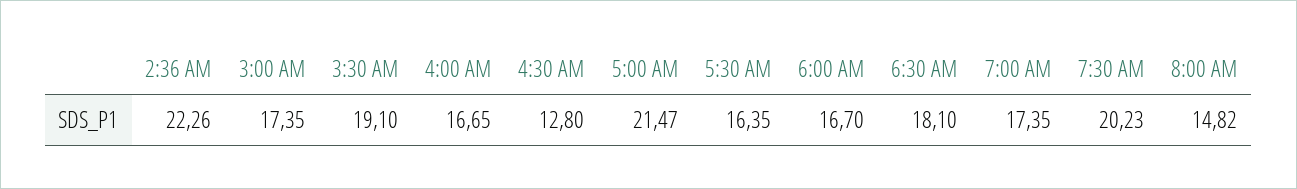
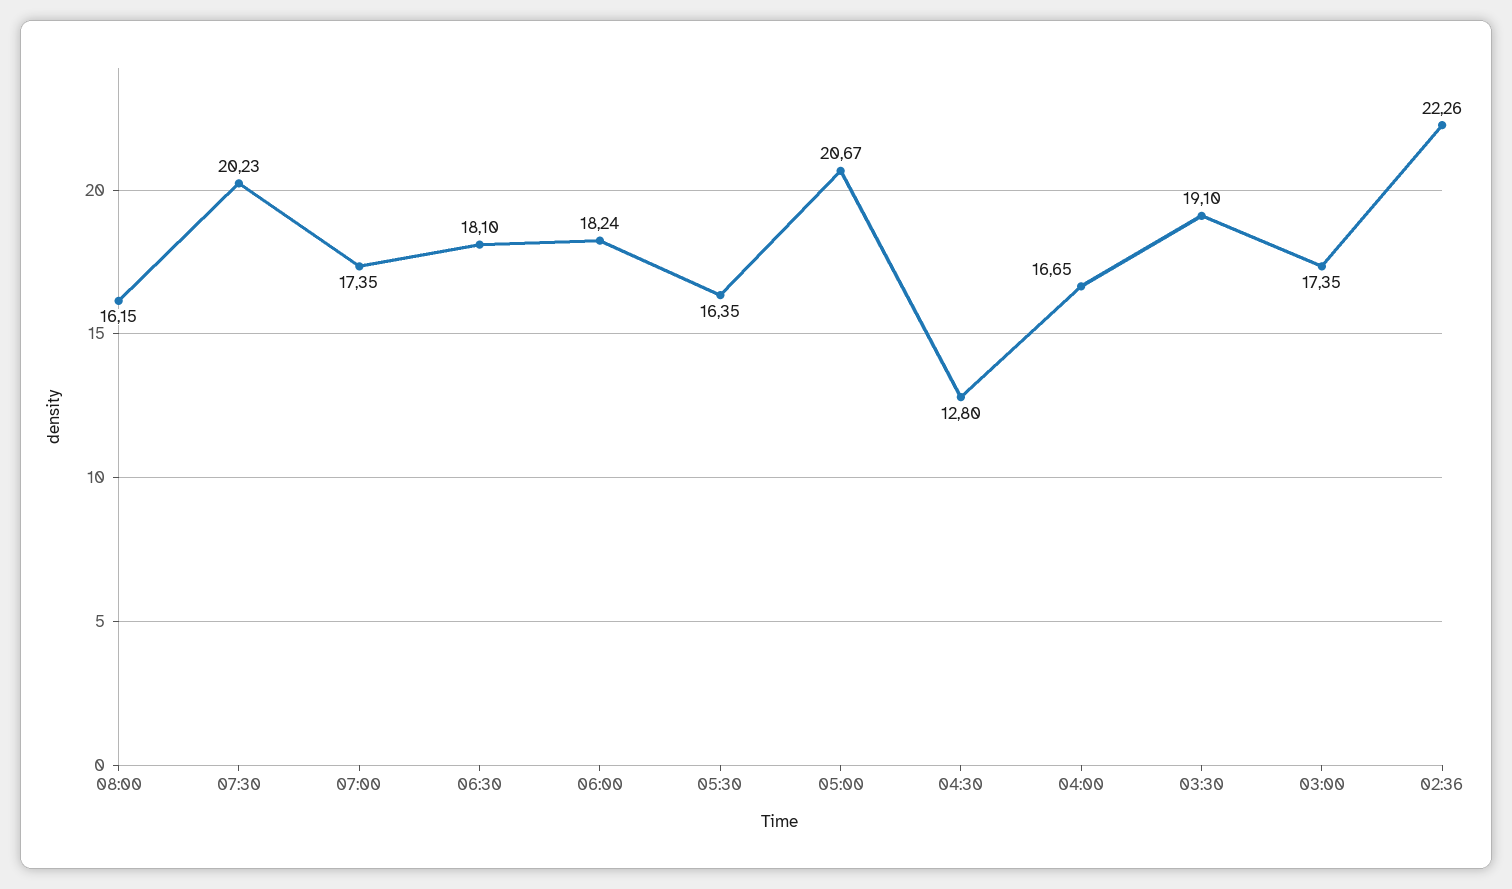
5:00 AM: 21.47 -> 20.67
6:00 AM: 16.7 -> 18.24
8:00 AM: 14.82 -> 16.15

